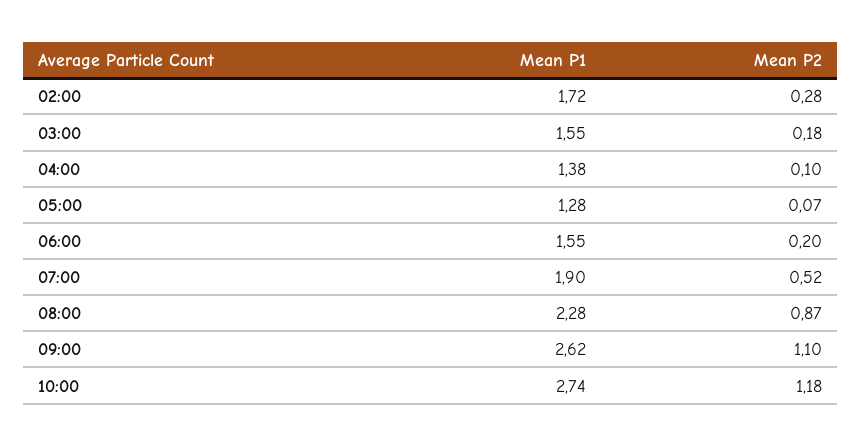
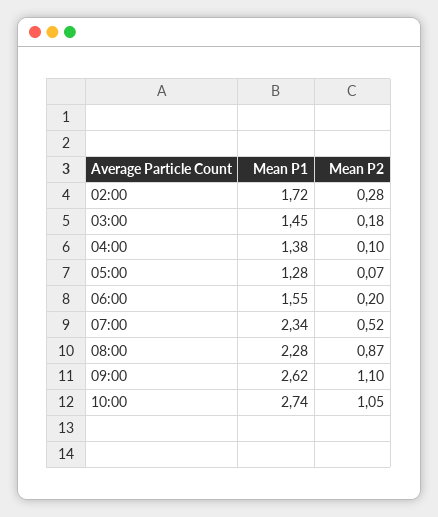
Mean P1, 03:00: 1.55 -> 1.45
Mean P1, 07:00: 1.9 -> 2.34
Mean P2, 10:00: 1.18 -> 1.05

